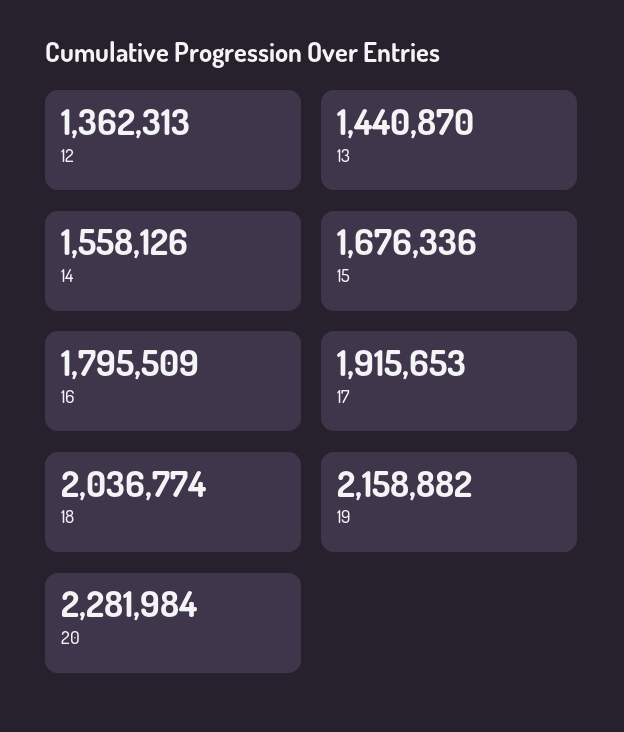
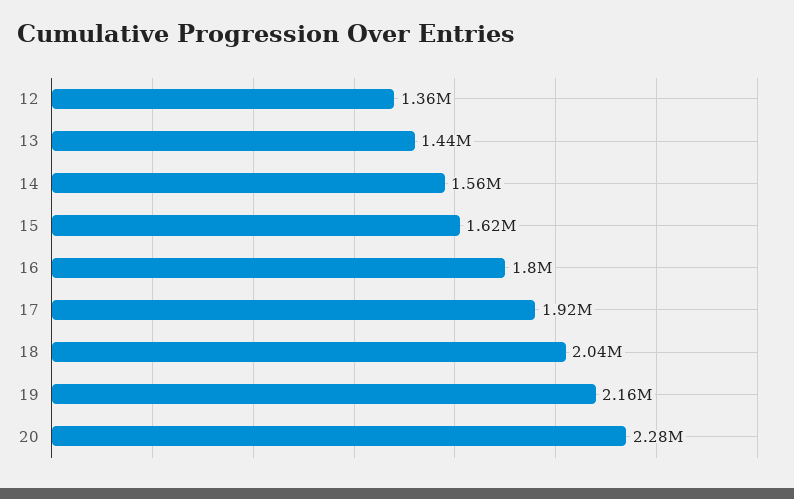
15: 1676336 -> 1620000

